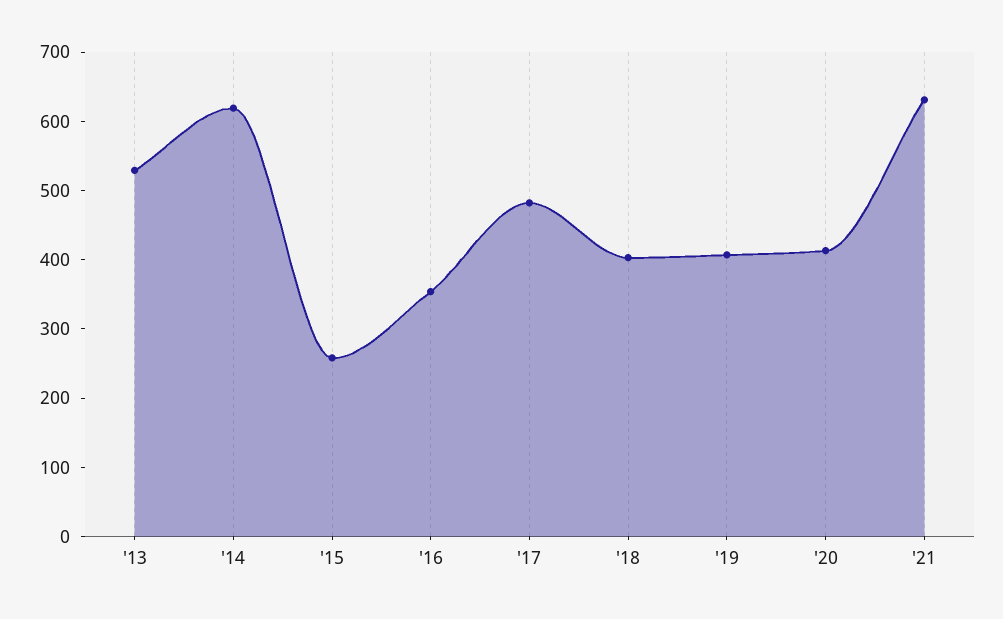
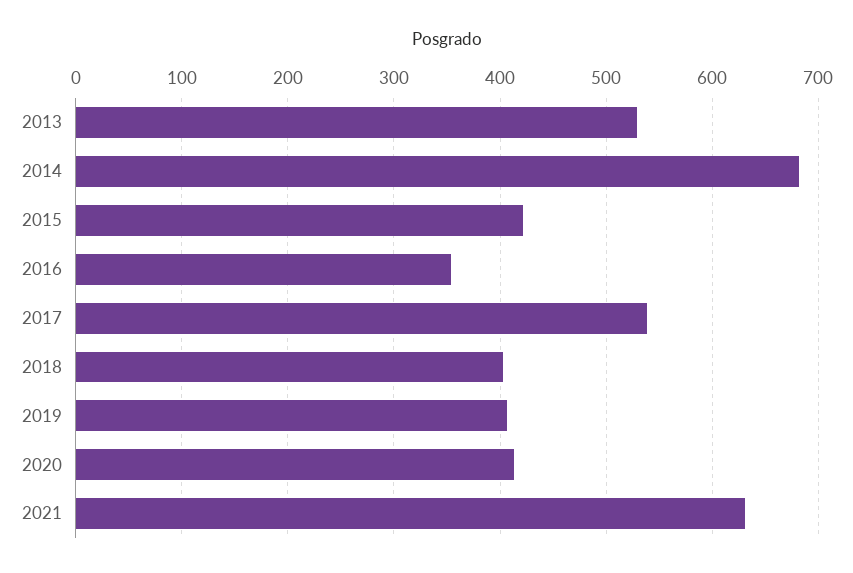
'14: 620 -> 680
'15: 260 -> 420
'17: 480 -> 540

